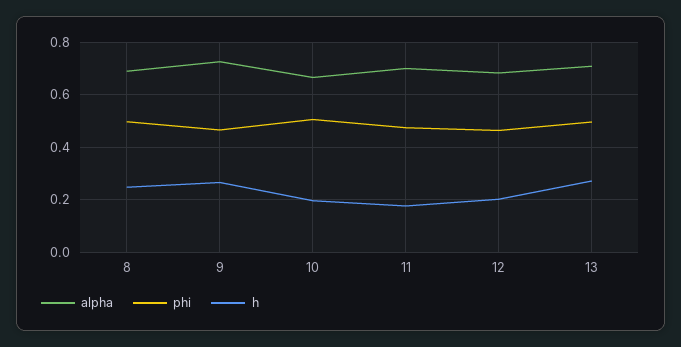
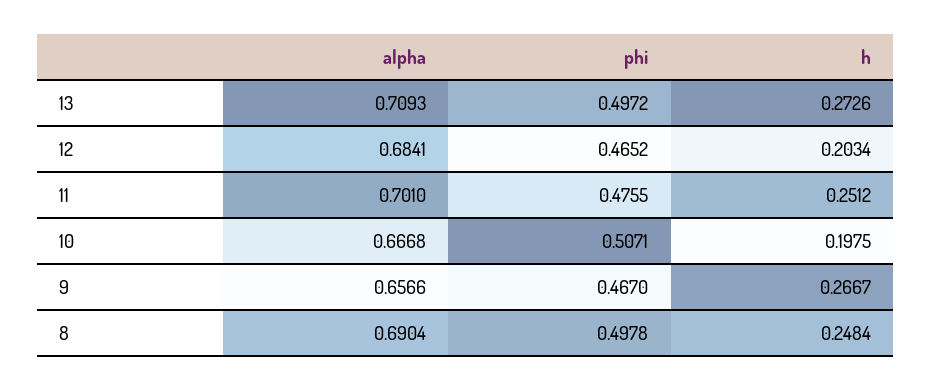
alpha, 9: 0.725 -> 0.6566
h, 11: 0.175 -> 0.2512

